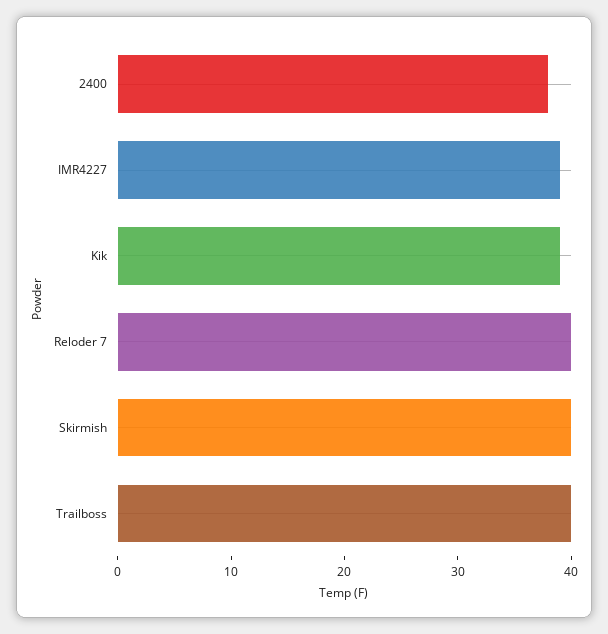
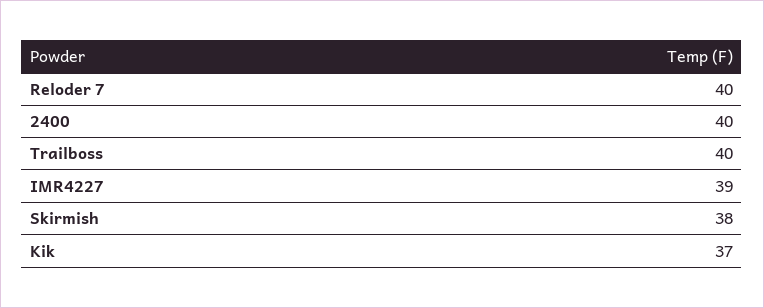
2400: 38 -> 40
Kik: 39 -> 37
Skirmish: 40 -> 38

